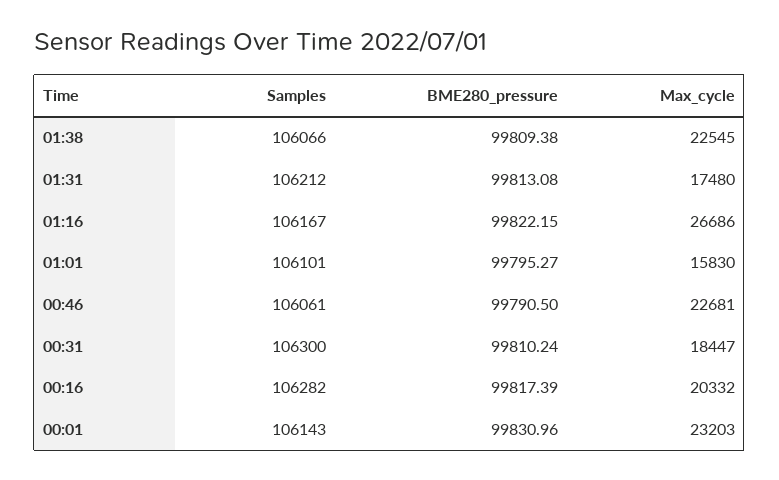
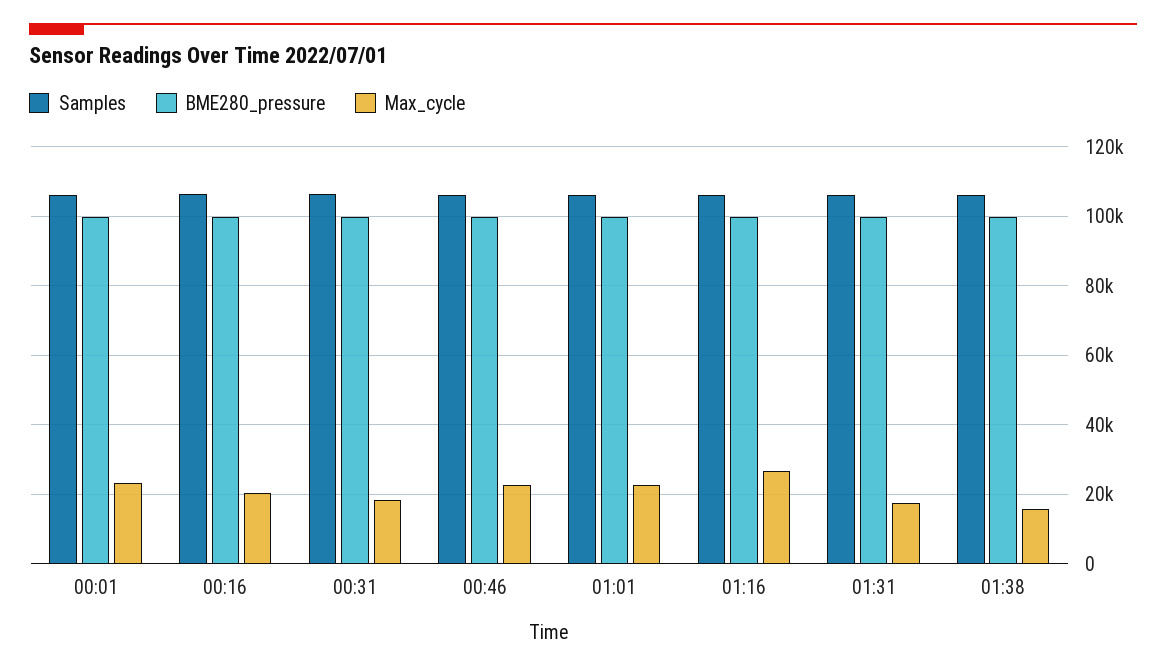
Max_cycle, 01:38: 22545 -> 16000
Max_cycle, 01:01: 15830 -> 22000

